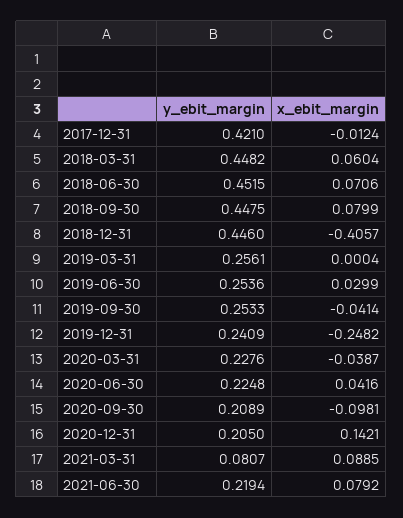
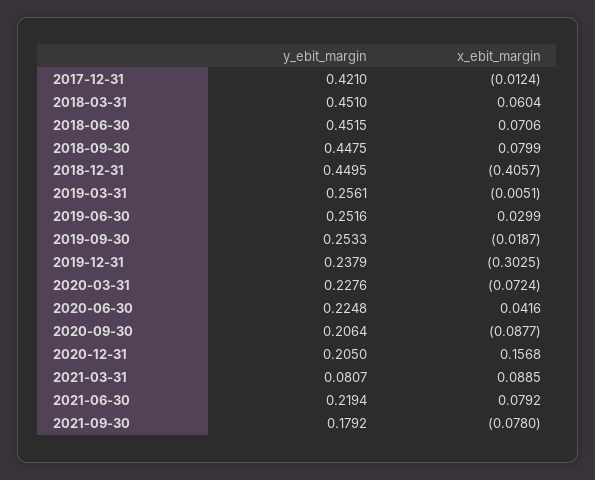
y_ebit_margin, 2018-03-31: 0.4482 -> 0.451
y_ebit_margin, 2018-12-31: 0.446 -> 0.4495
x_ebit_margin, 2019-03-31: 0.0004 -> -0.0051
y_ebit_margin, 2019-06-30: 0.2536 -> 0.2516
x_ebit_margin, 2019-09-30: -0.0414 -> -0.0187
y_ebit_margin, 2019-12-31: 0.2409 -> 0.2379
x_ebit_margin, 2019-12-31: -0.2482 -> -0.3025
x_ebit_margin, 2020-03-31: -0.0387 -> -0.0724
y_ebit_margin, 2020-09-30: 0.2089 -> 0.2064
x_ebit_margin, 2020-09-30: -0.0981 -> -0.0877
x_ebit_margin, 2020-12-31: 0.1421 -> 0.1568
y_ebit_margin, 2021-09-30: none -> 0.1792
x_ebit_margin, 2021-09-30: none -> -0.078

